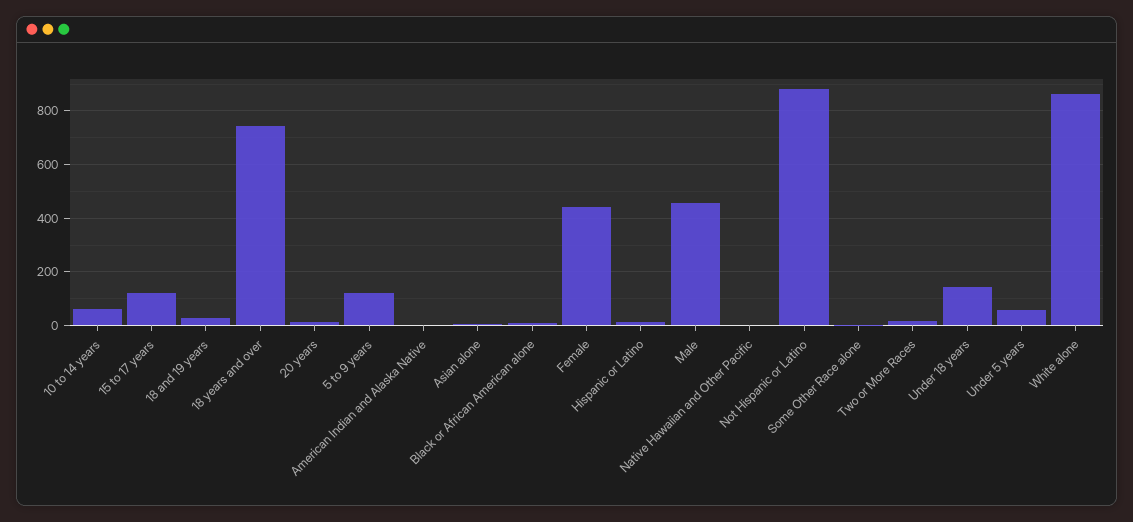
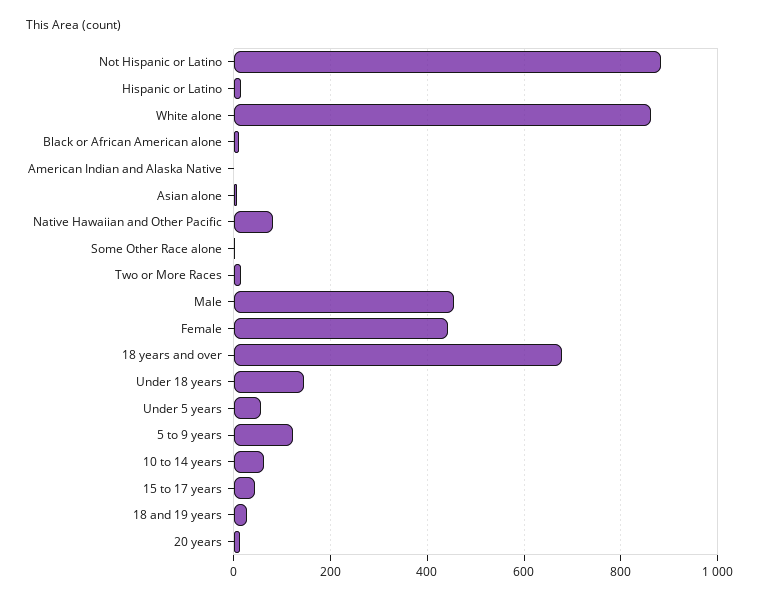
15 to 17 years: 125 -> 40
18 years and over: 750 -> 680
Native Hawaiian and Other Pacific: 0 -> 80

